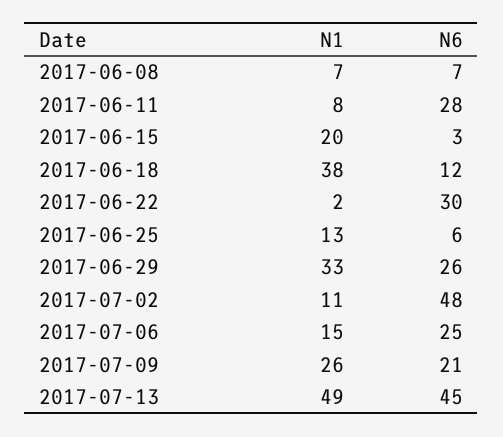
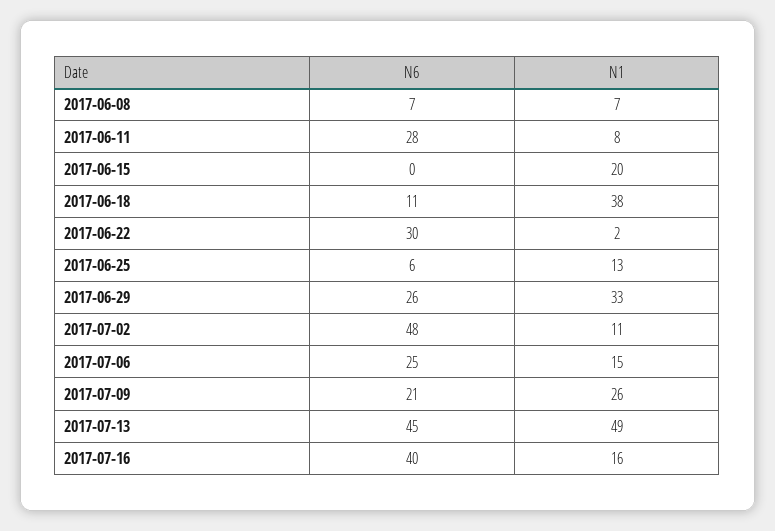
N6, 2017-06-15: 3 -> 0
N6, 2017-06-18: 12 -> 11
N6, 2017-07-16: none -> 40
N1, 2017-07-16: none -> 16

